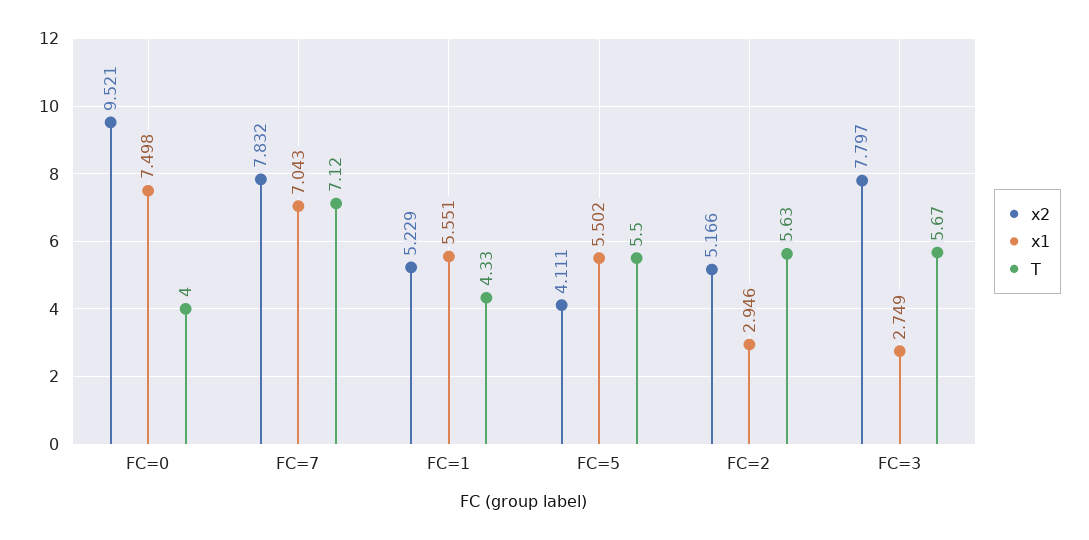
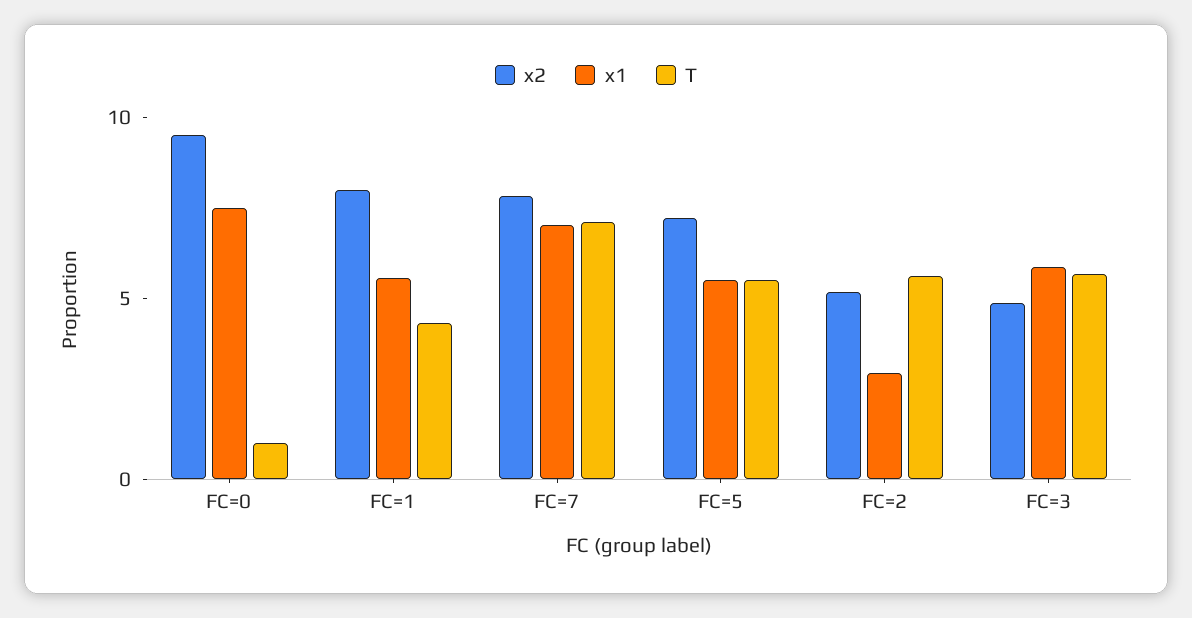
T, FC=0: 4 -> 1
x2, FC=1: 5.229 -> 8
x2, FC=5: 4.111 -> 7
x2, FC=3: 7.797 -> 5
x1, FC=3: 2.749 -> 6

